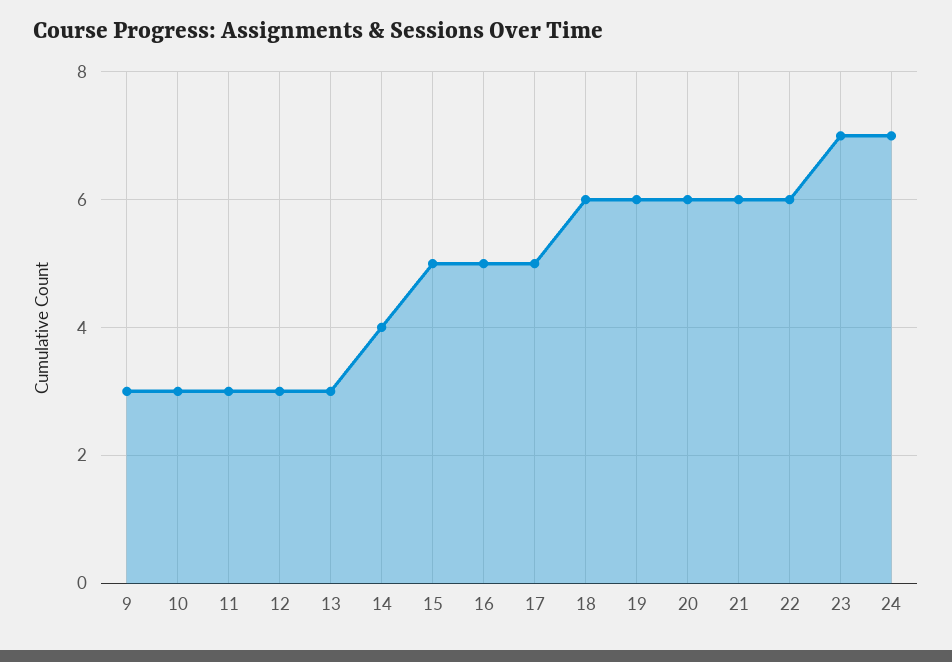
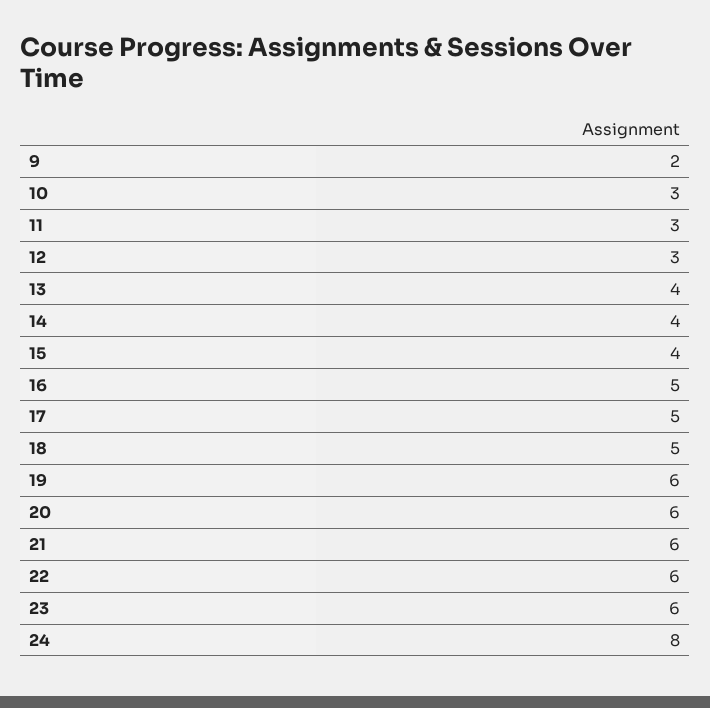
9: 3 -> 2
13: 3 -> 4
15: 5 -> 4
18: 6 -> 5
23: 7 -> 6
24: 7 -> 8

